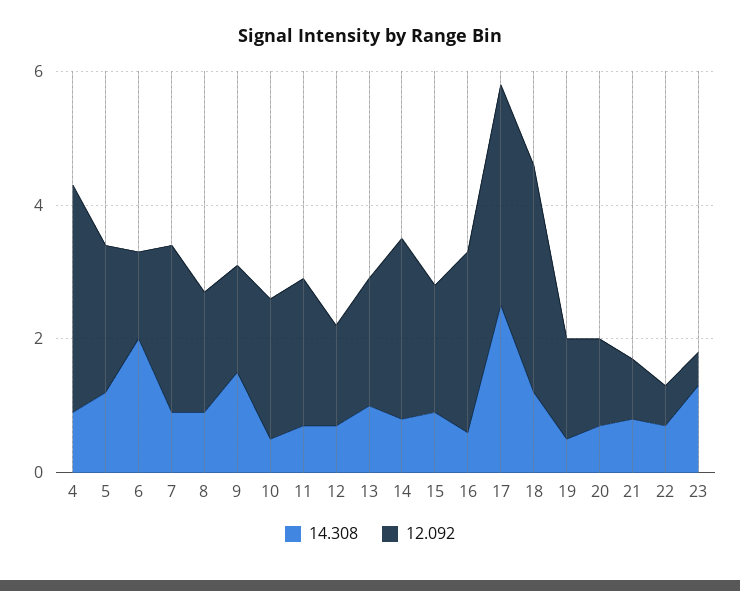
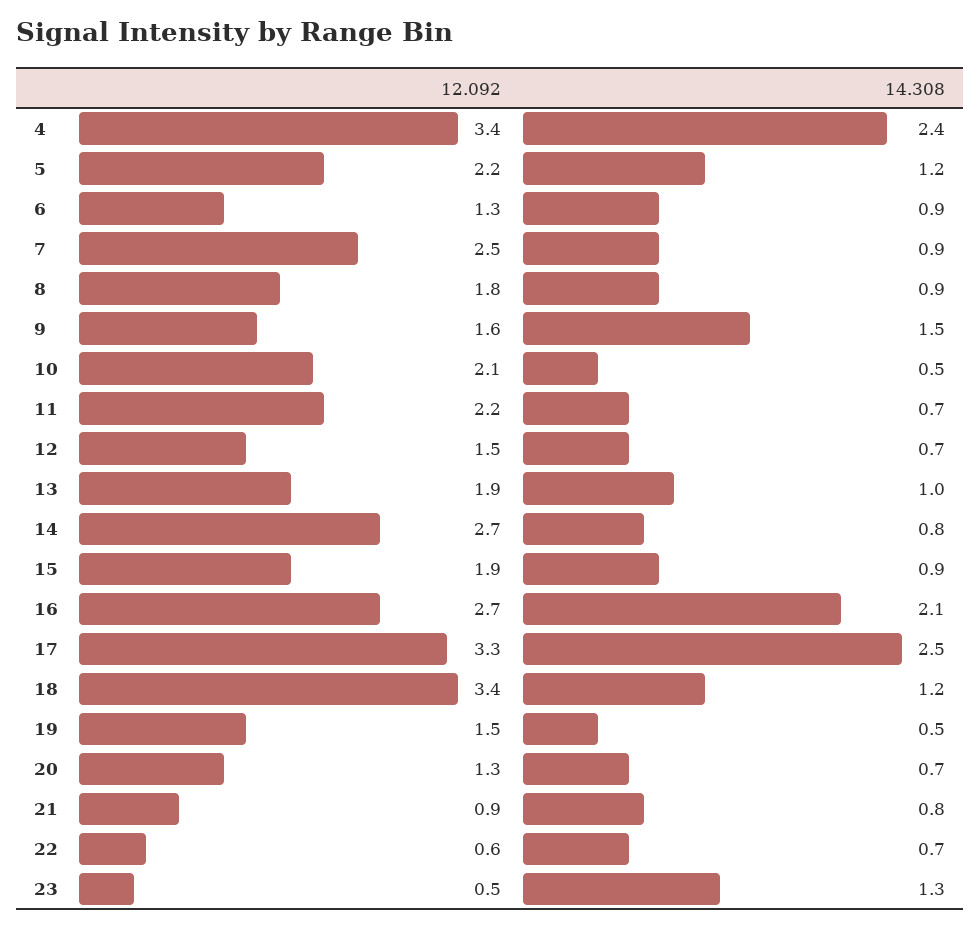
14.308, 4: 1 -> 2.4
14.308, 6: 2 -> 0.9
14.308, 16: 0.5 -> 2.1

